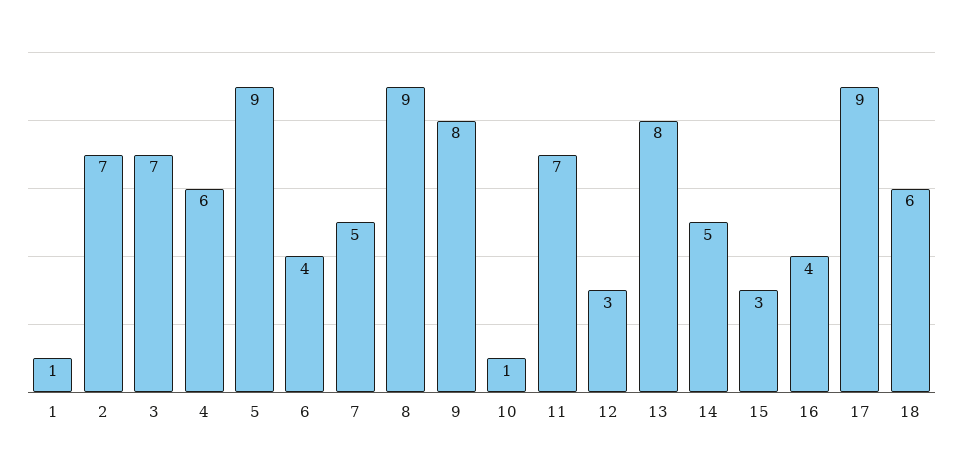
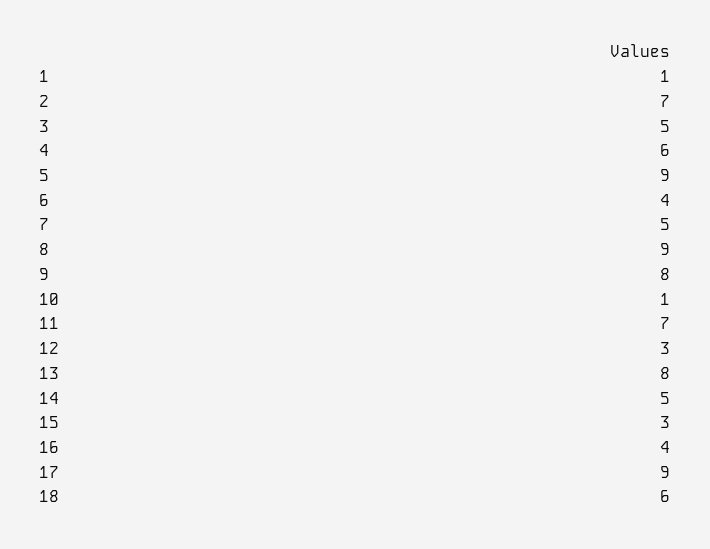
3: 7 -> 5

